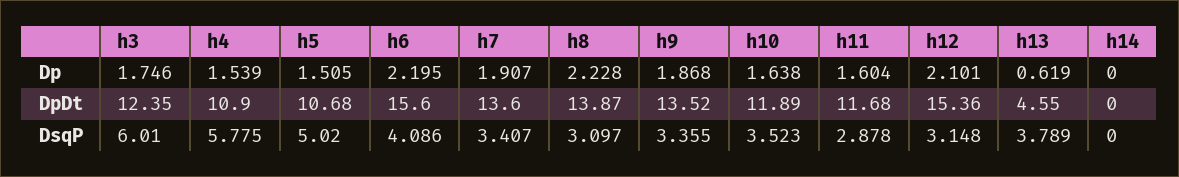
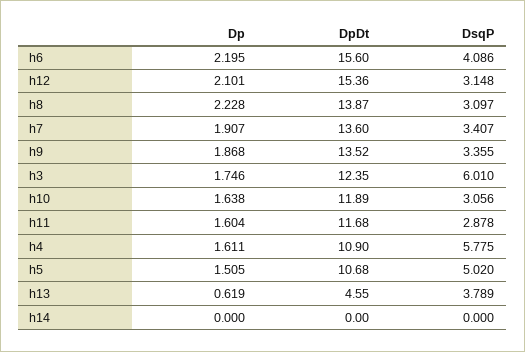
h4, Dp: 1.539 -> 1.611
h10, DsqP: 3.523 -> 3.056

